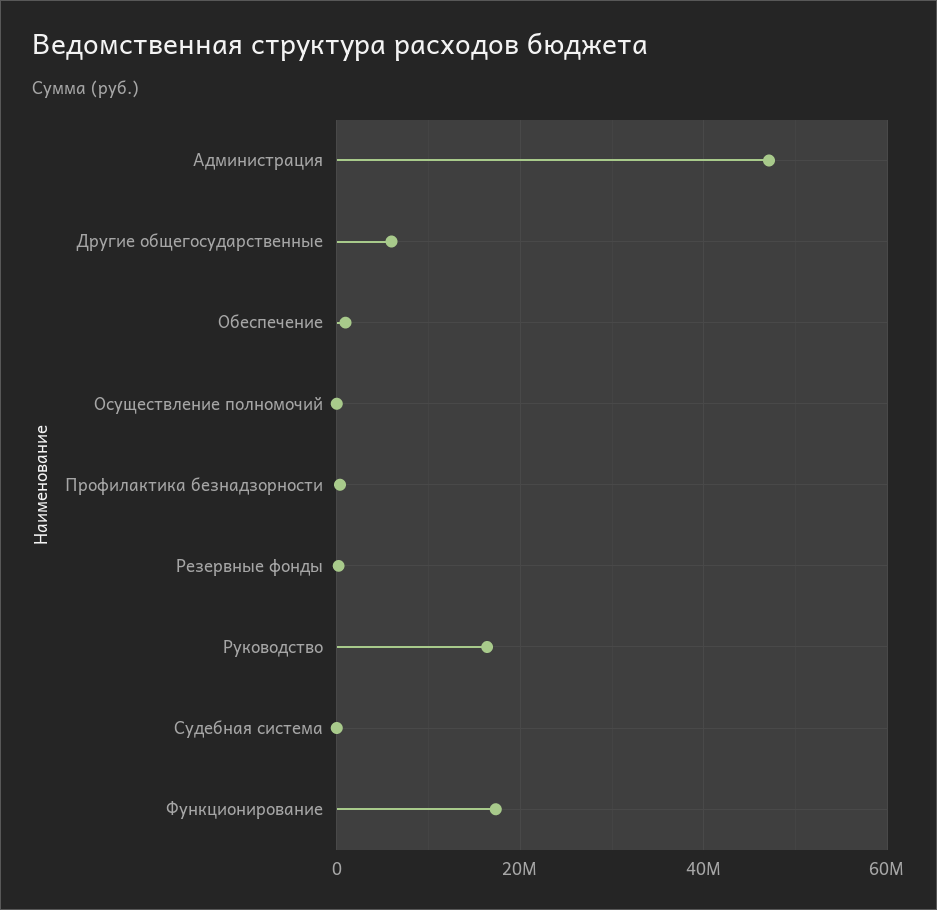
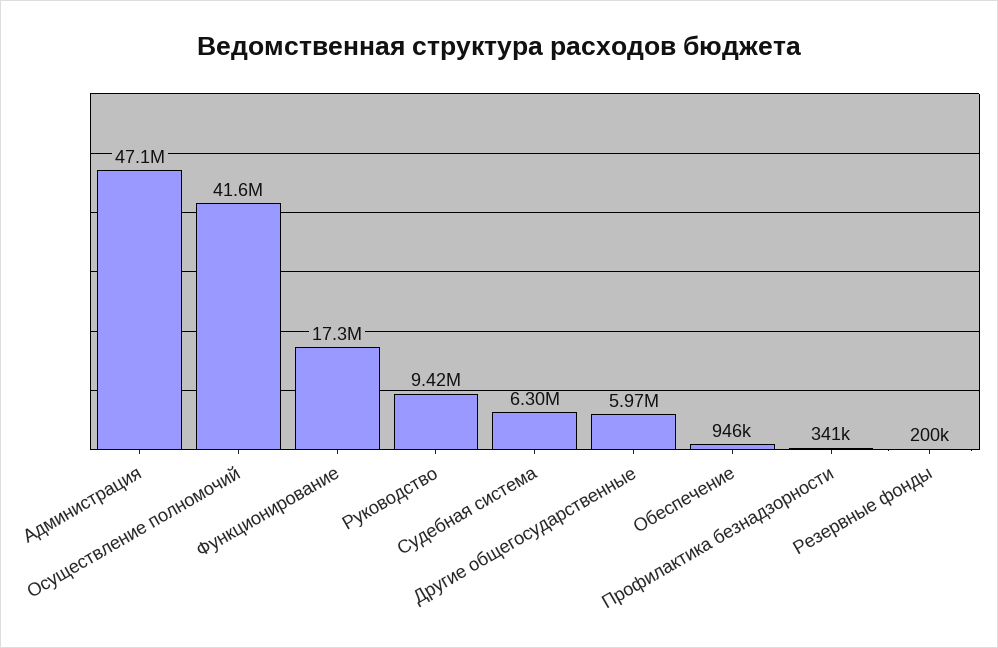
Осуществление полномочий: 0 -> 41600000
Руководство: 16000000 -> 9420000
Судебная система: 0 -> 6300000

